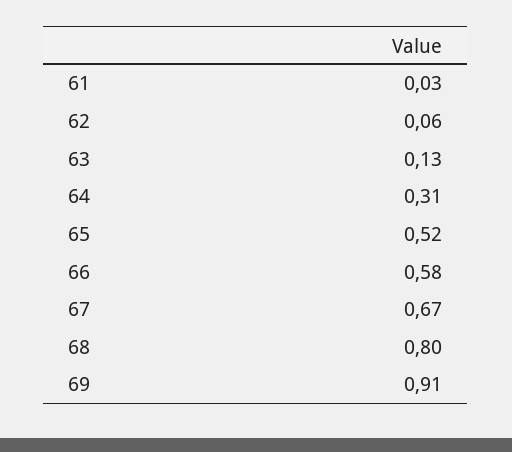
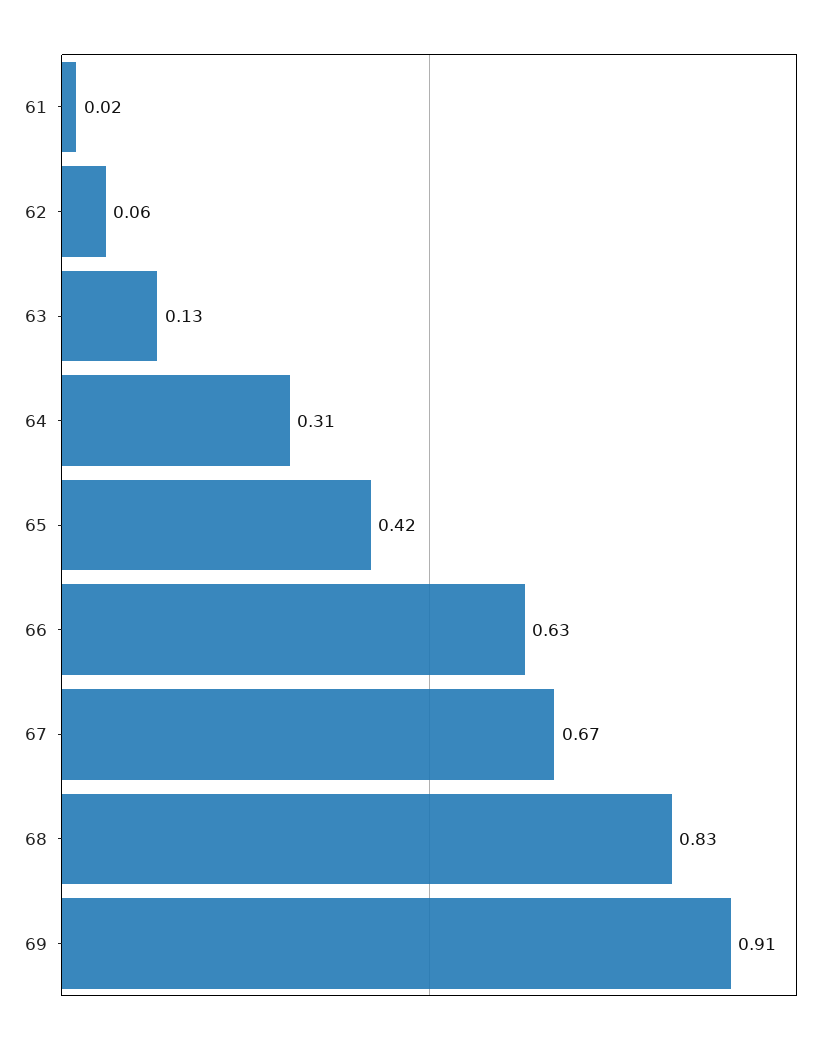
61: 0.03 -> 0.02
65: 0.52 -> 0.42
66: 0.58 -> 0.63
68: 0.8 -> 0.83

